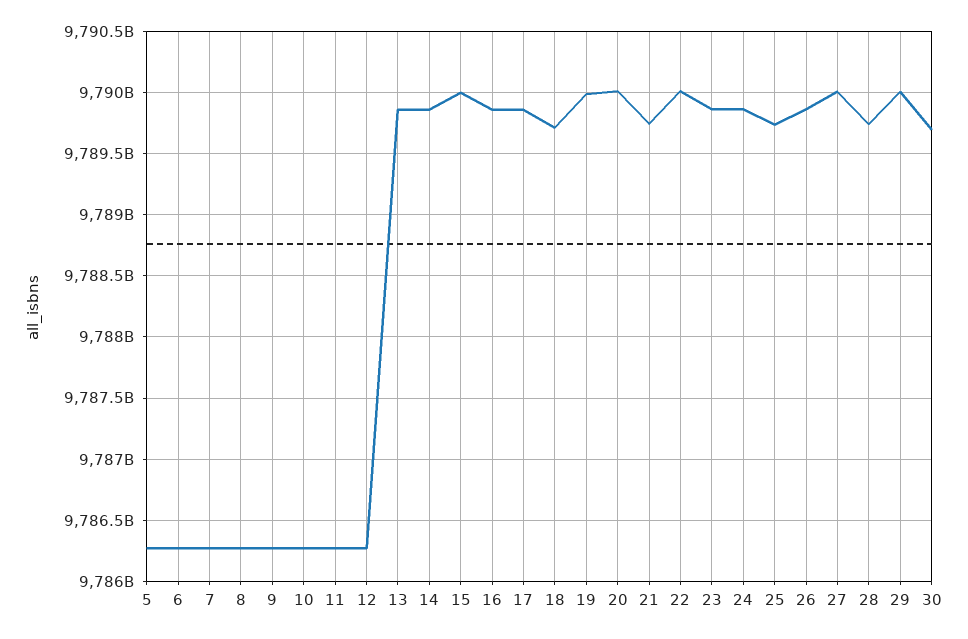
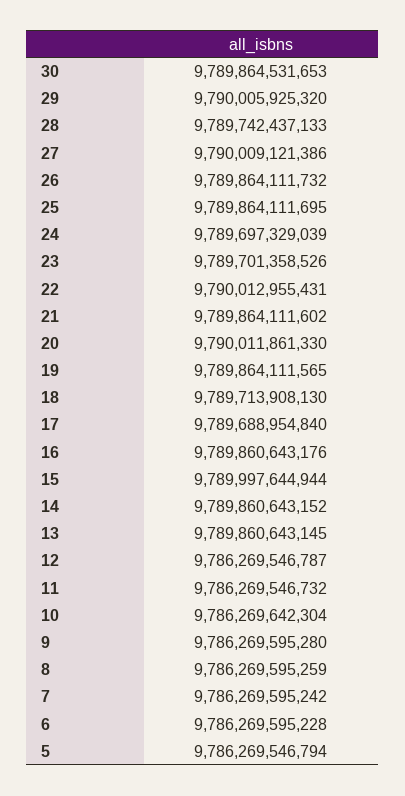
17: 9789850000000 -> 9789688954840
19: 9790000000000 -> 9789864111565
21: 9789750000000 -> 9789864111602
23: 9789850000000 -> 9789701358526
24: 9789850000000 -> 9789697329039
25: 9789750000000 -> 9789864111695
30: 9789700000000 -> 9789864531653

